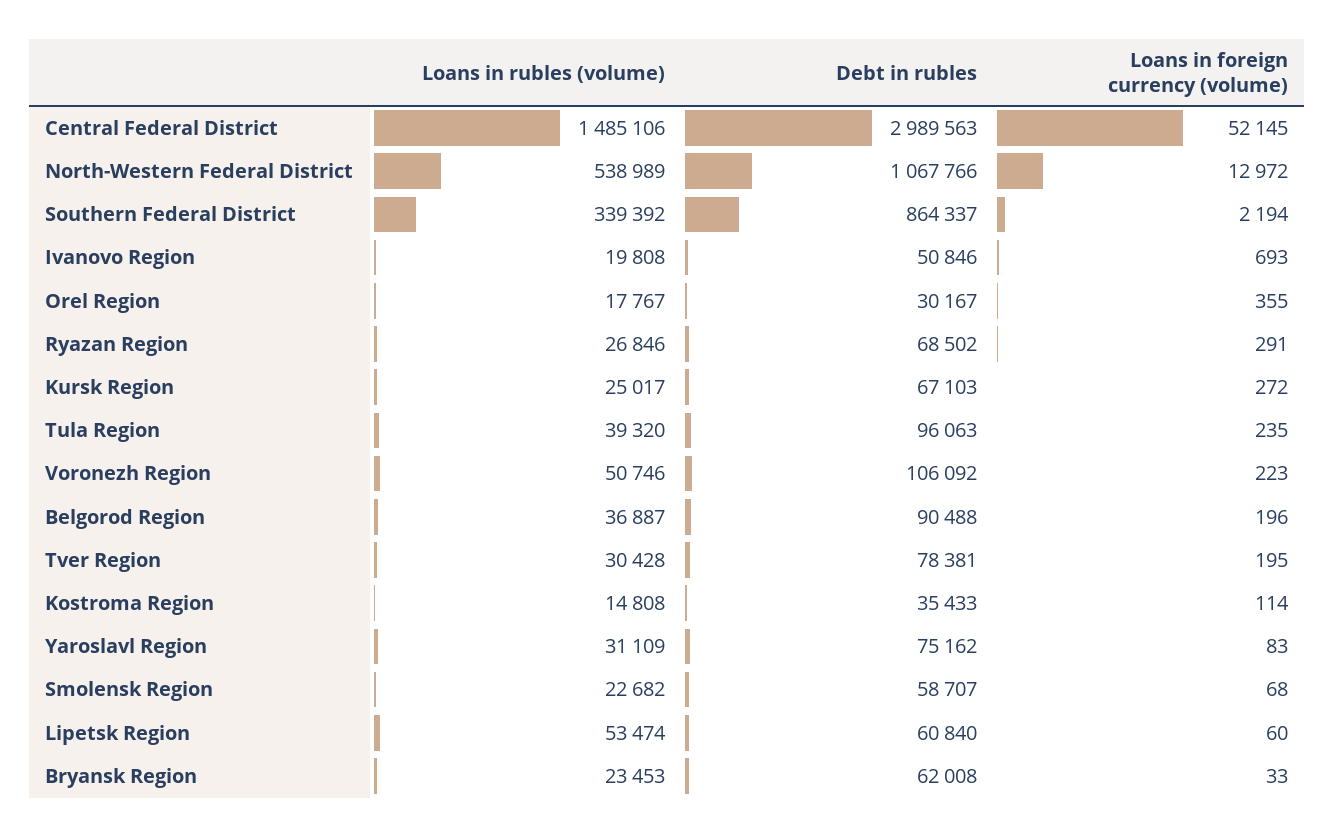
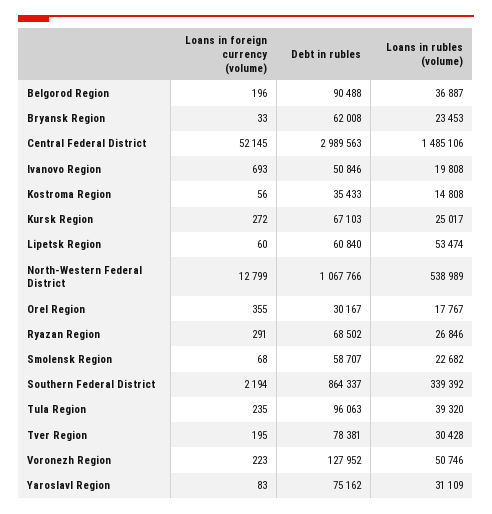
Loans in foreign currency (volume), North-Western Federal District: 12972 -> 12799
Debt in rubles, Voronezh Region: 106092 -> 127952
Loans in foreign currency (volume), Kostroma Region: 114 -> 56

